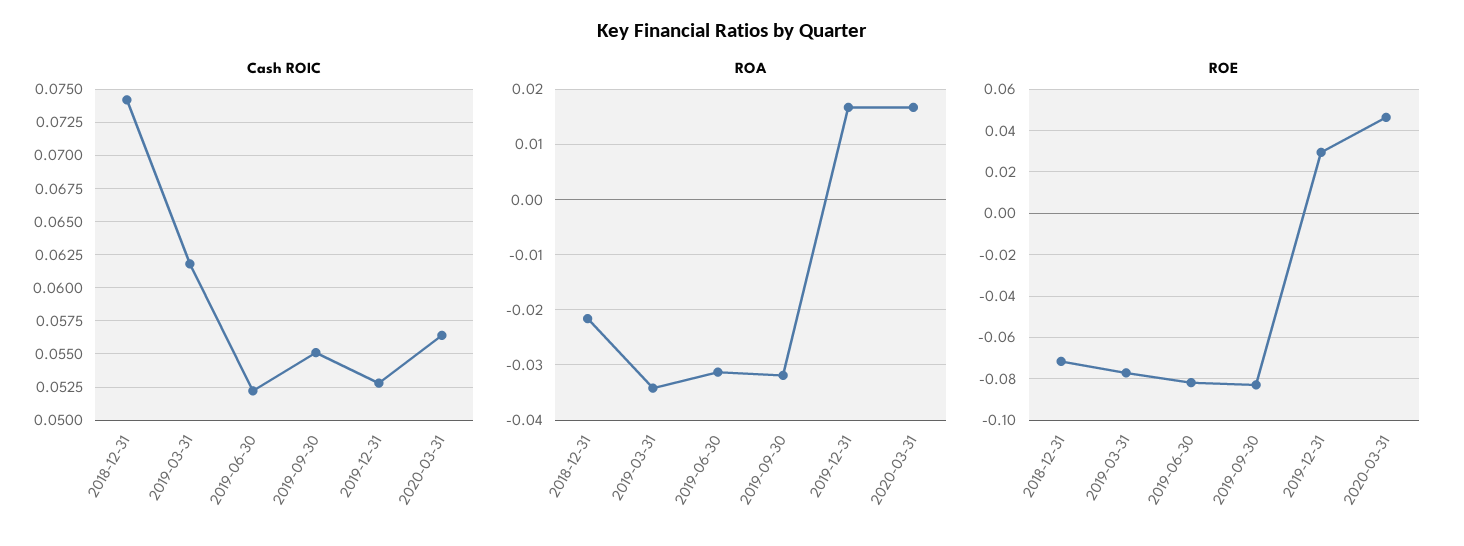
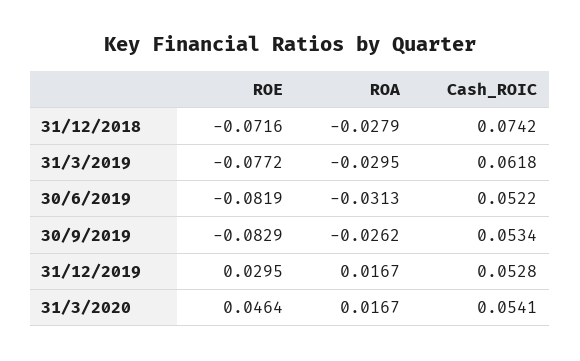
Cash ROIC, 2019-09-30: 0.055 -> 0.0534
Cash ROIC, 2020-03-31: 0.0565 -> 0.0541
ROA, 2018-12-31: -0.022 -> -0.0279
ROA, 2019-03-31: -0.034 -> -0.0295
ROA, 2019-09-30: -0.032 -> -0.0262

